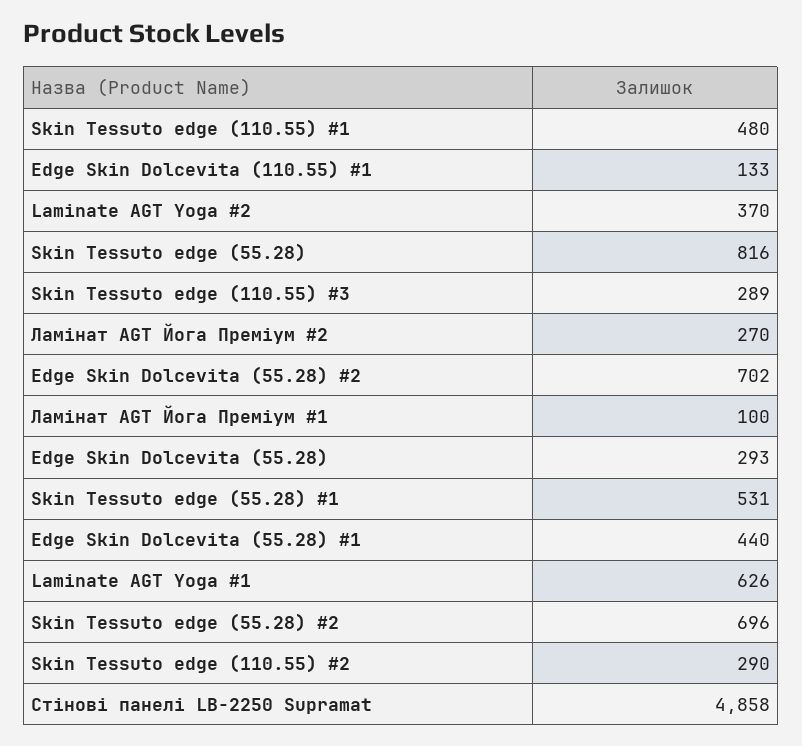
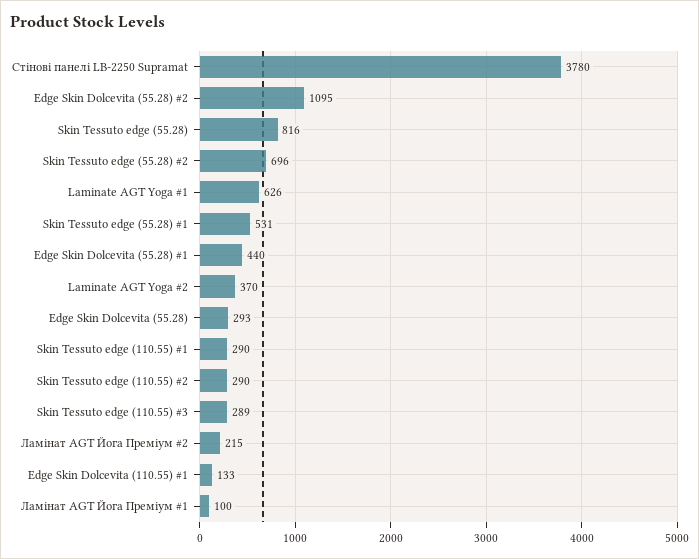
Skin Tessuto edge (110.55) #1: 480 -> 290
Ламінат AGT Йога Преміум #2: 270 -> 215
Edge Skin Dolcevita (55.28) #2: 702 -> 1095
Стінові панелі LB-2250 Supramat: 4858 -> 3780

